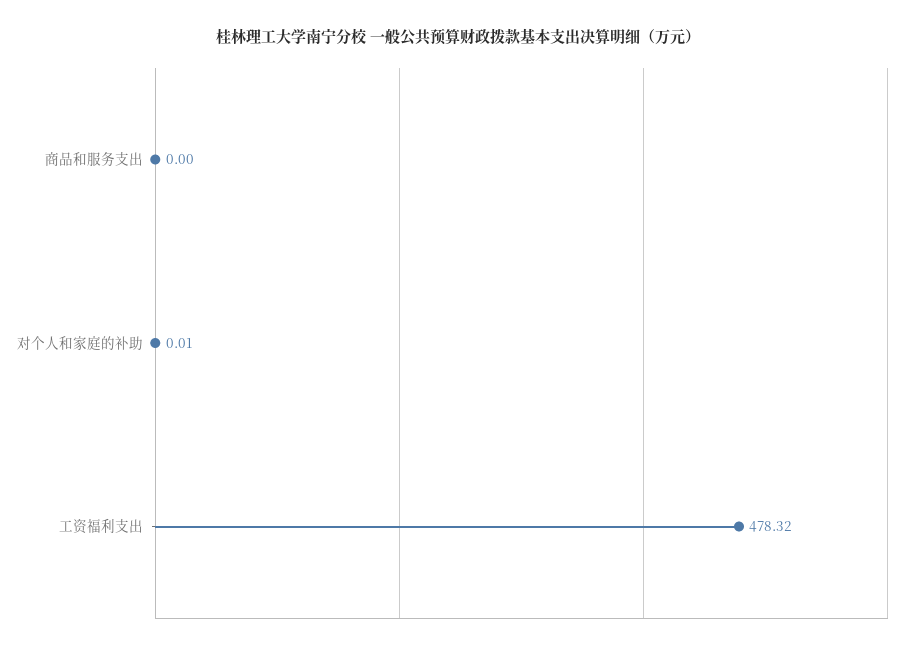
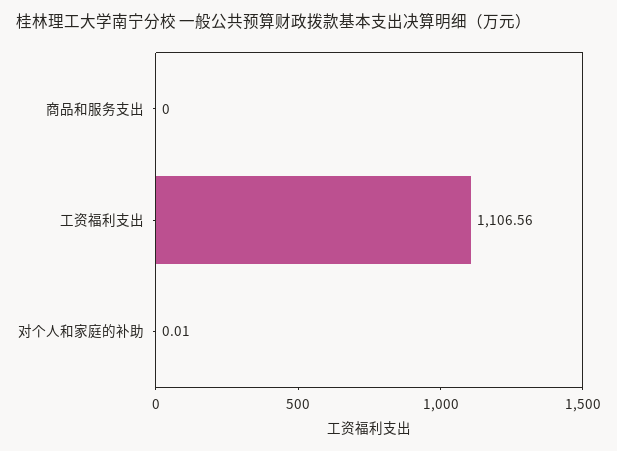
工资福利支出: 478.32 -> 1106.56

